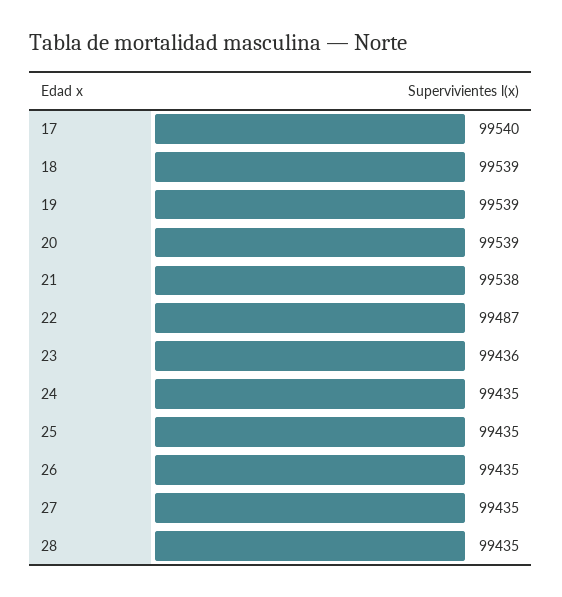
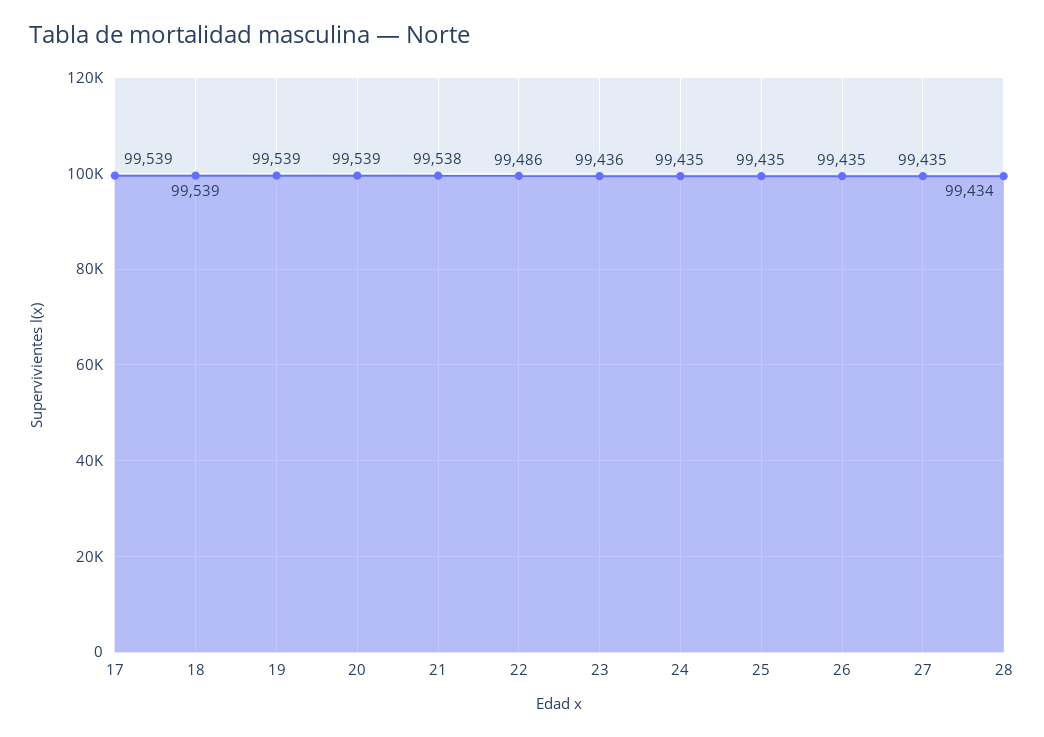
17: 99540 -> 99539
22: 99487 -> 99486
28: 99435 -> 99434

